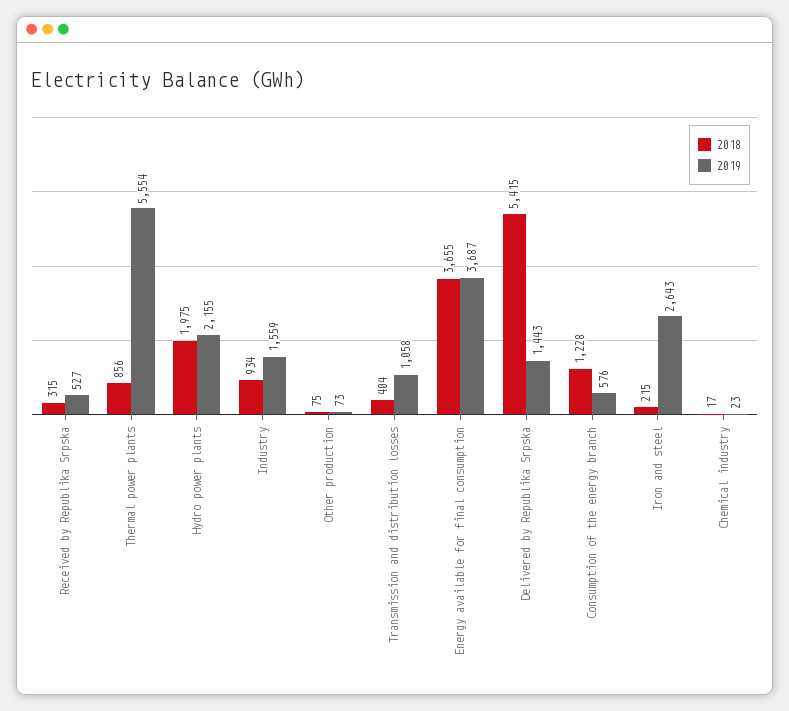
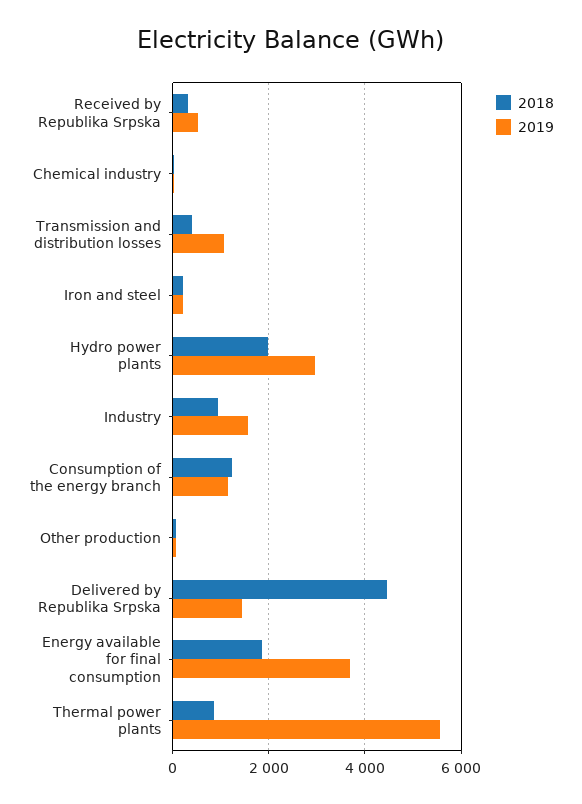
2019, Hydro power plants: 2155 -> 3000
2018, Energy available for final consumption: 3655 -> 1800
2018, Delivered by Republika Srpska: 5415 -> 4400
2019, Consumption of the energy branch: 576 -> 1200
2019, Iron and steel: 2643 -> 200

